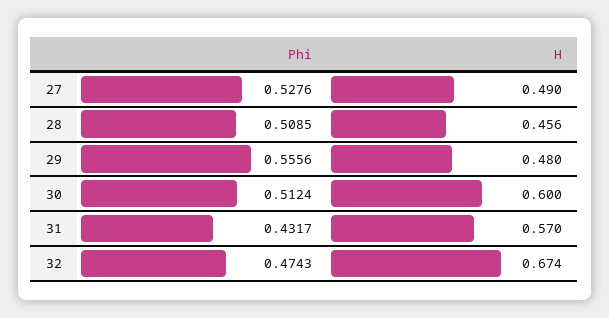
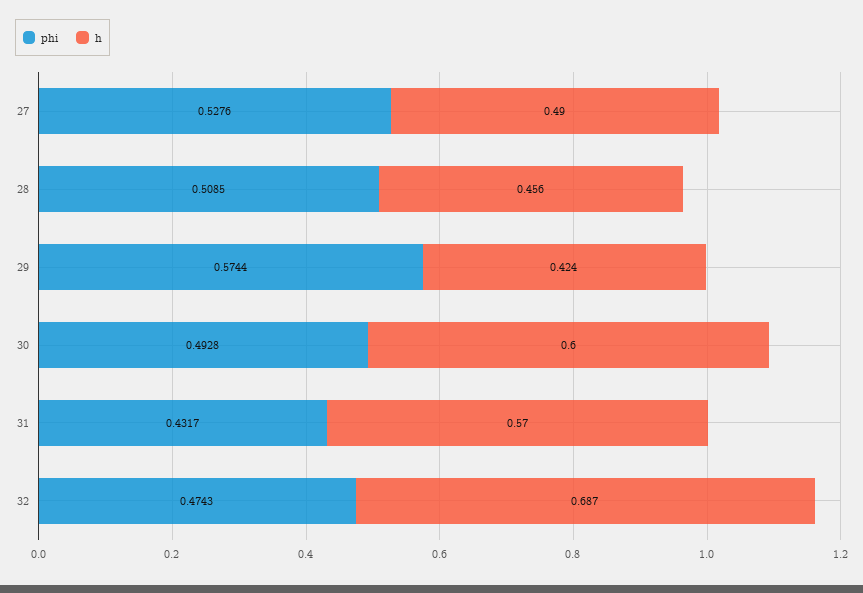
Phi, 29: 0.5556 -> 0.5744
H, 29: 0.48 -> 0.424
Phi, 30: 0.5124 -> 0.4928
H, 32: 0.674 -> 0.687

